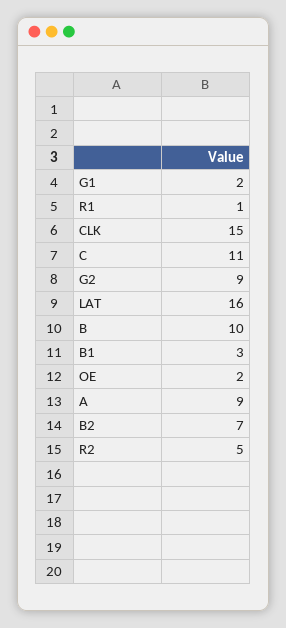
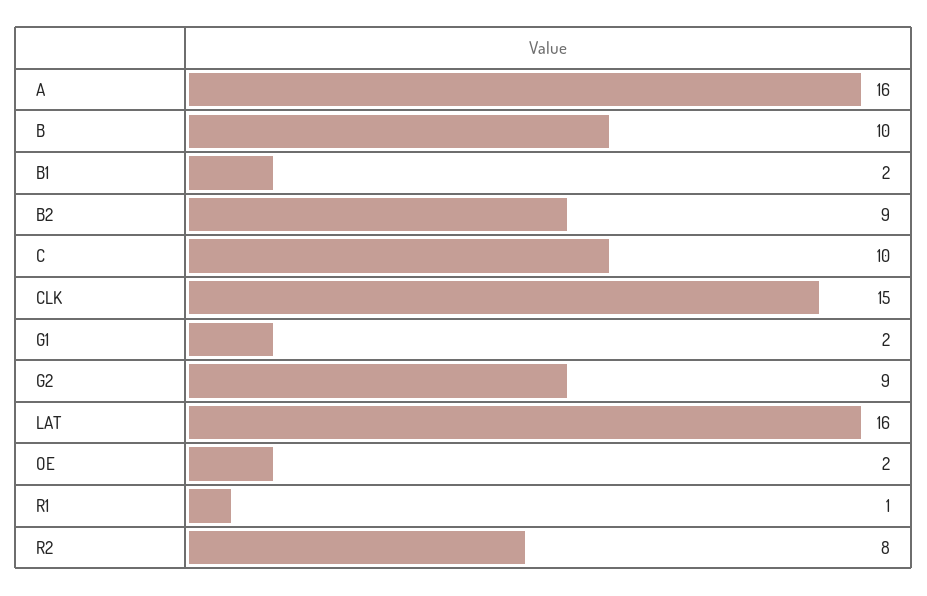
C: 11 -> 10
B1: 3 -> 2
A: 9 -> 16
B2: 7 -> 9
R2: 5 -> 8

